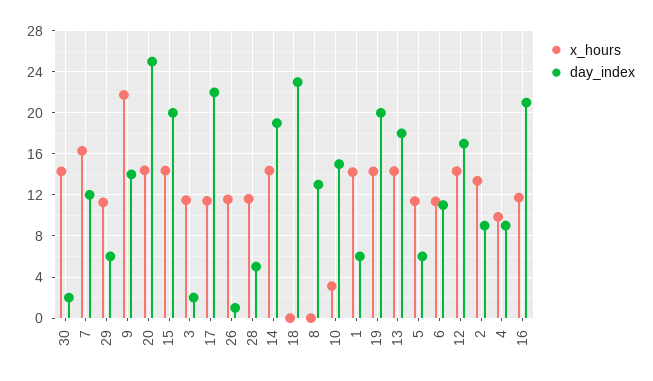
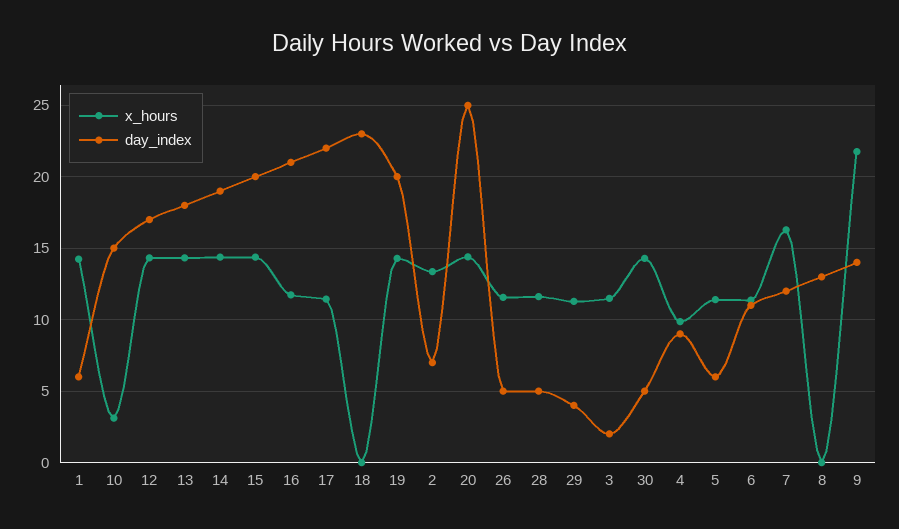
day_index, 30: 2 -> 5
day_index, 29: 6 -> 4
day_index, 26: 1 -> 5
day_index, 2: 9 -> 7

